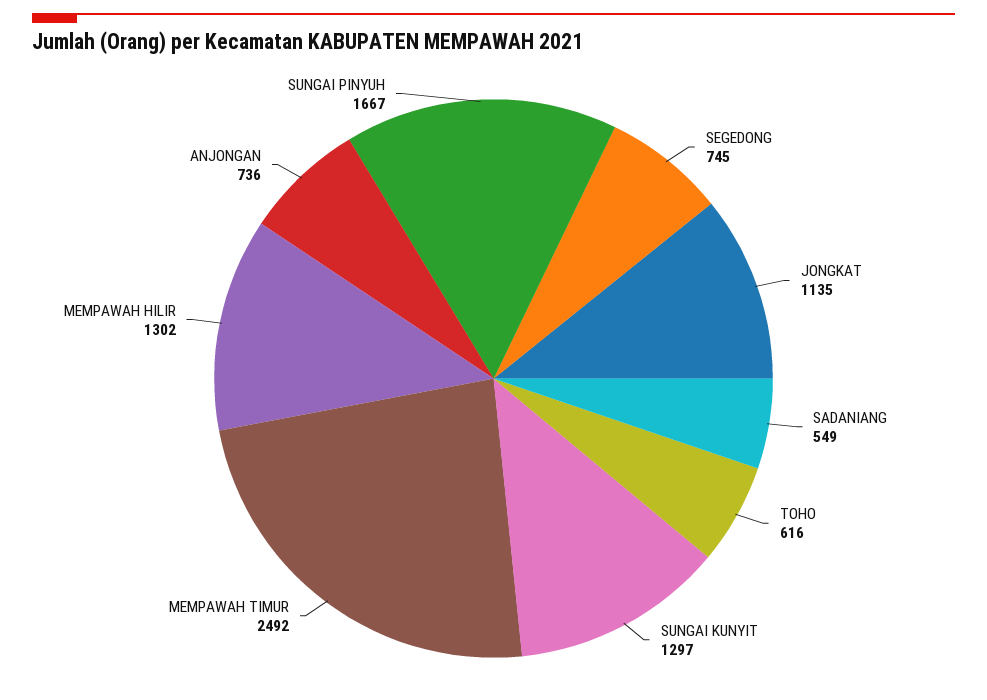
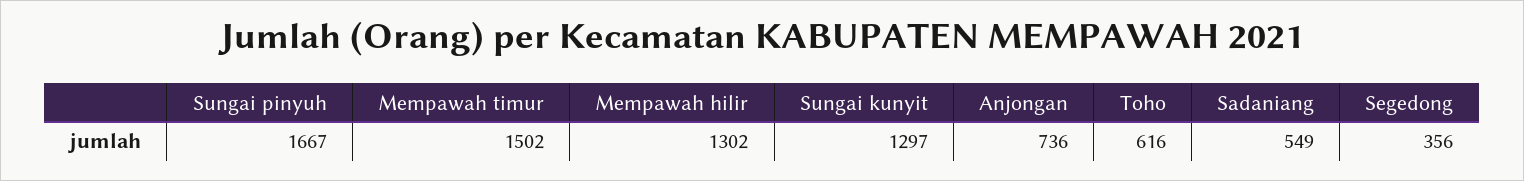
SEGEDONG: 745 -> 356
JONGKAT: 1135 -> none
MEMPAWAH TIMUR: 2492 -> 1502

